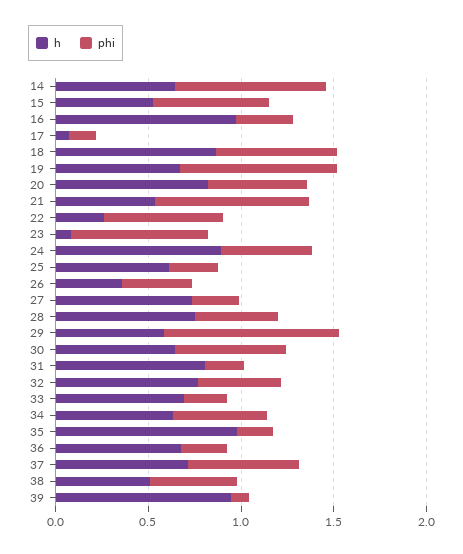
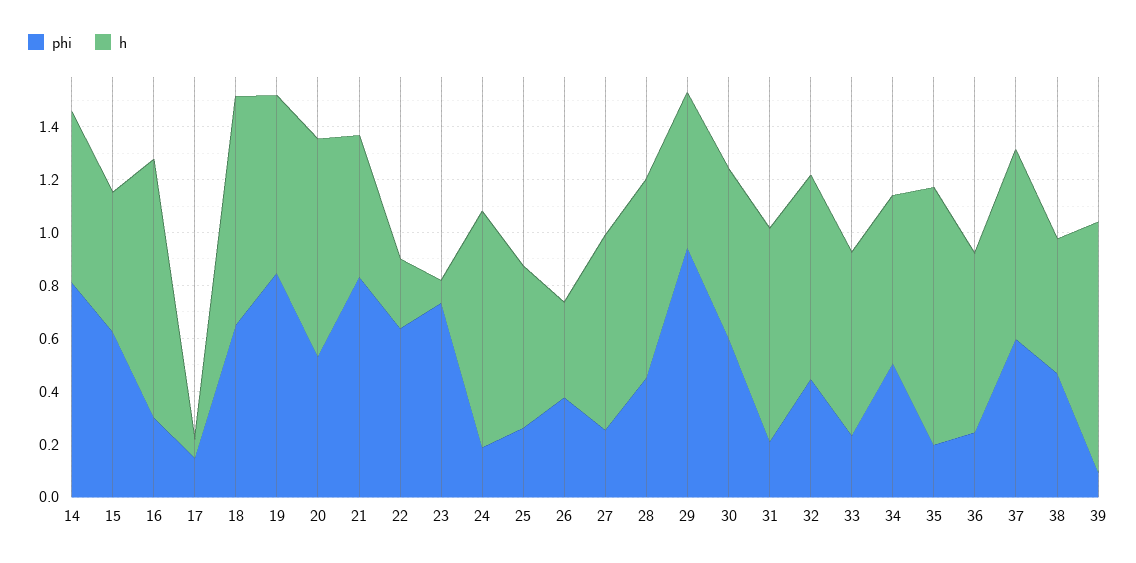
phi, 24: 0.5 -> 0.2

